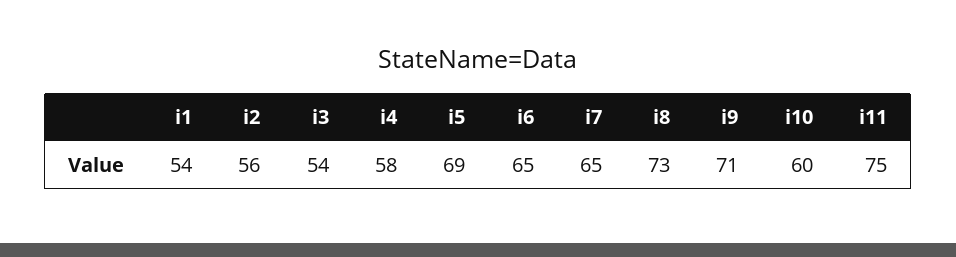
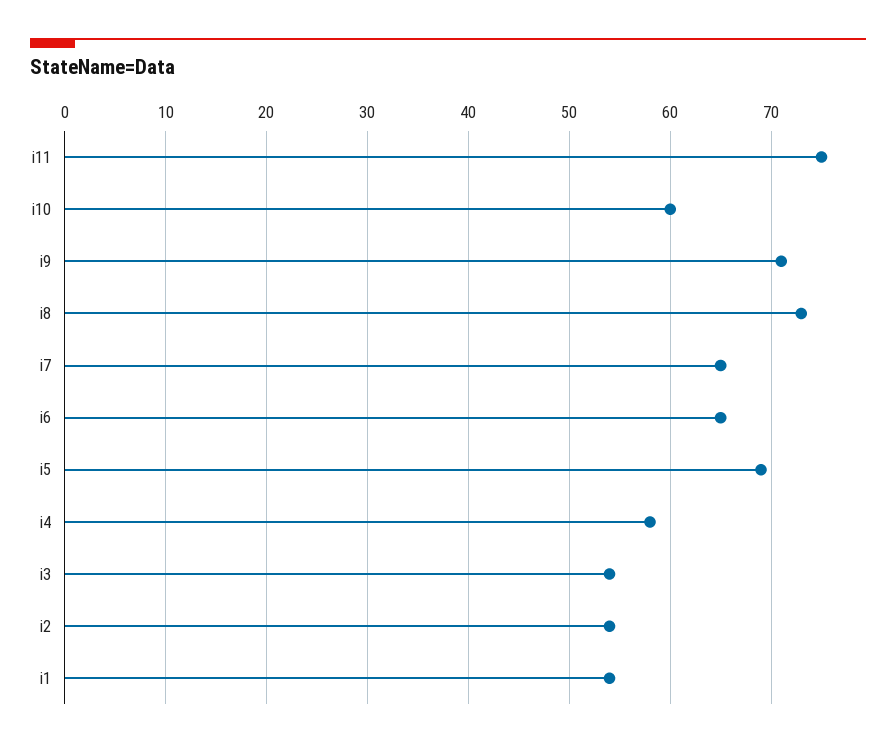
i2: 56 -> 54

